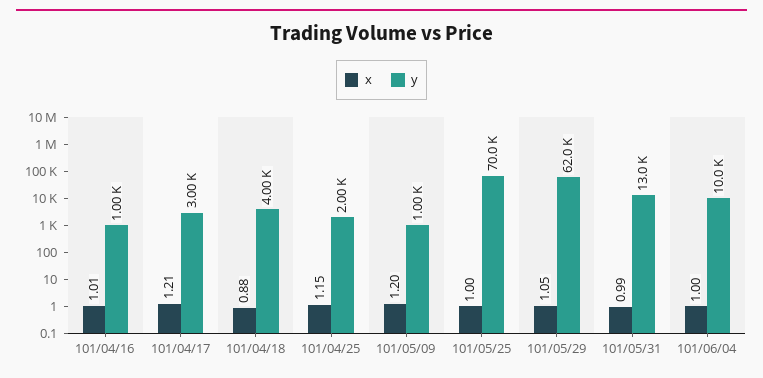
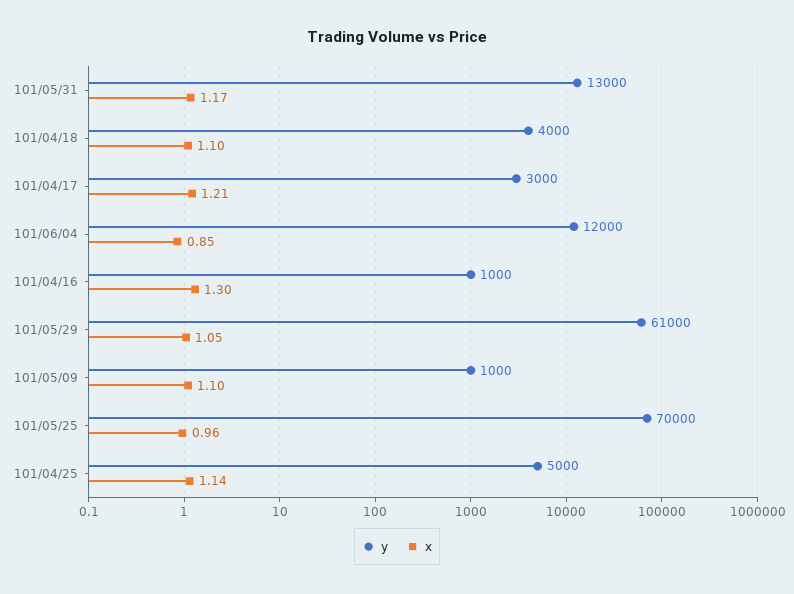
x, 101/04/16: 1.01 -> 1.3
x, 101/04/18: 0.88 -> 1.1
x, 101/04/25: 1.15 -> 1.14
y, 101/04/25: 2000 -> 5000
x, 101/05/09: 1.2 -> 1.1
x, 101/05/25: 1 -> 0.96
y, 101/05/29: 62000 -> 61000
x, 101/05/31: 0.99 -> 1.17
x, 101/06/04: 1 -> 0.85
y, 101/06/04: 10000 -> 12000

